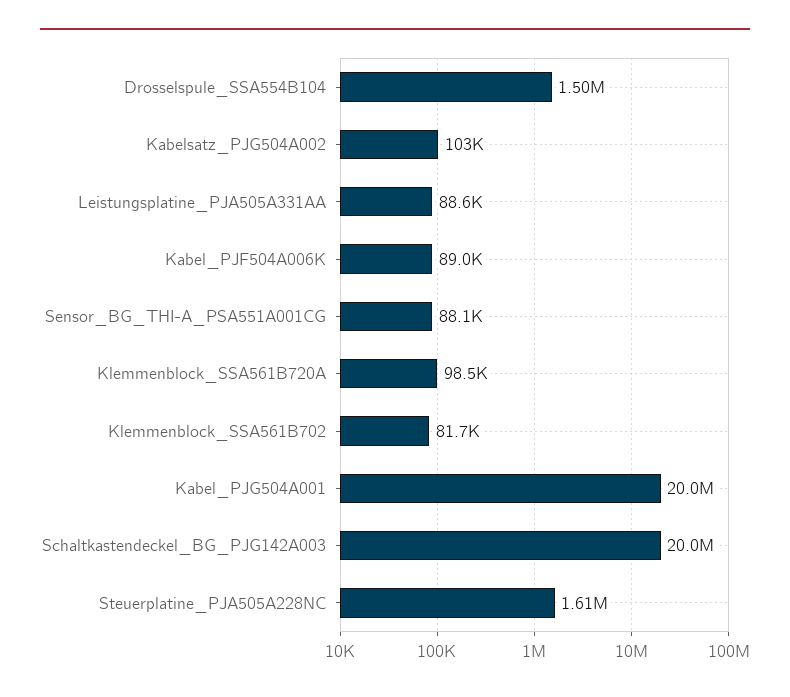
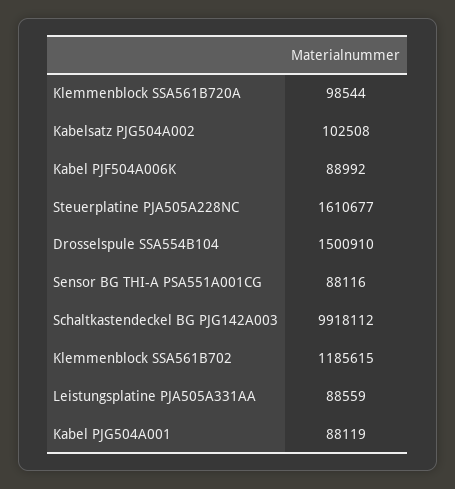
Klemmenblock_SSA561B702: 81700 -> 1185615
Kabel_PJG504A001: 20000000 -> 88119
Schaltkastendeckel_BG_PJG142A003: 20000000 -> 9918112

